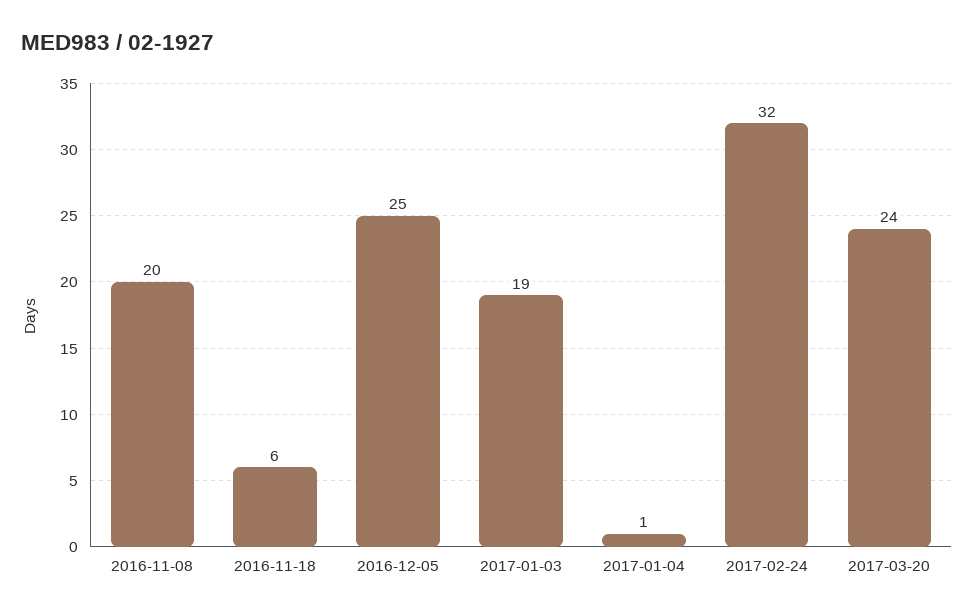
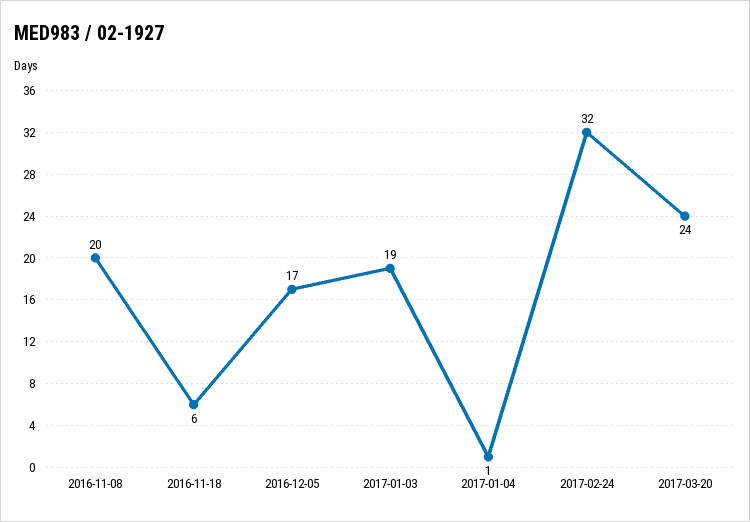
2016-12-05: 25 -> 17

